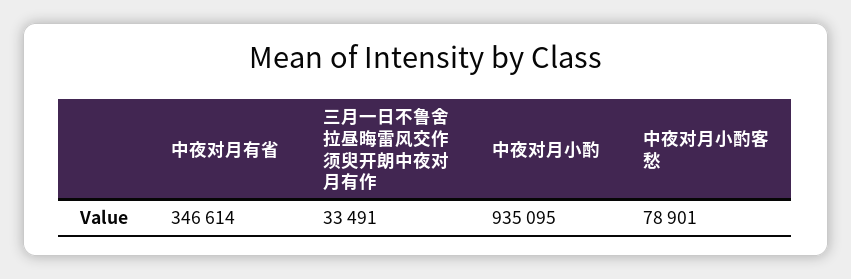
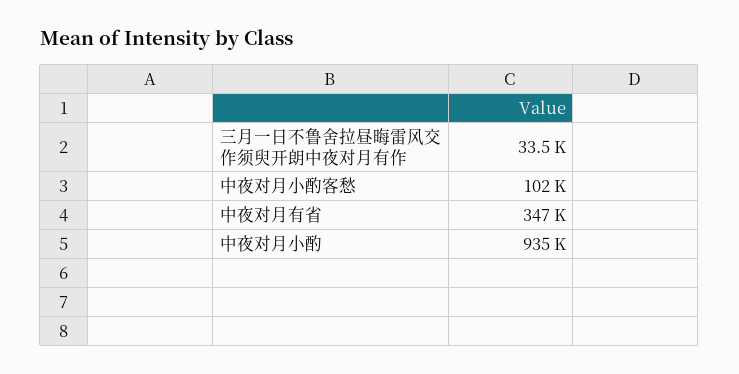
中夜对月小酌客愁: 78901 -> 102000

